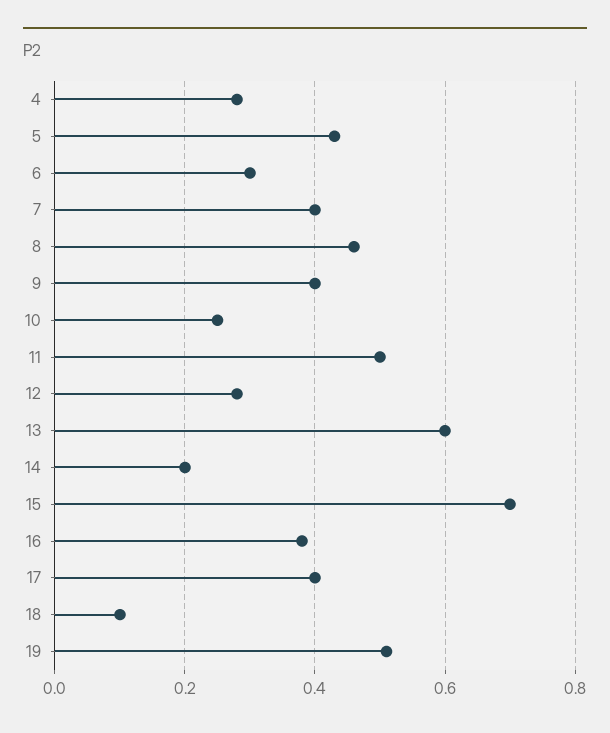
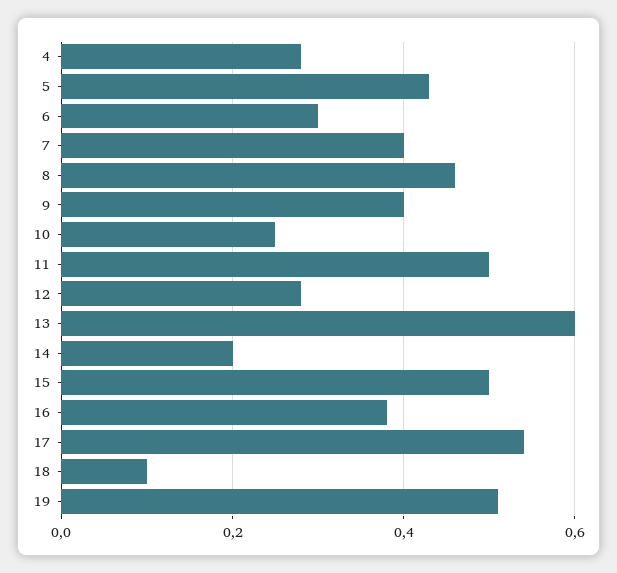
15: 0.7 -> 0.5
17: 0.4 -> 0.55

